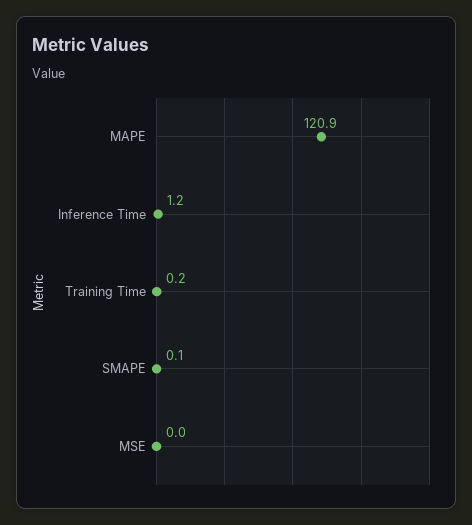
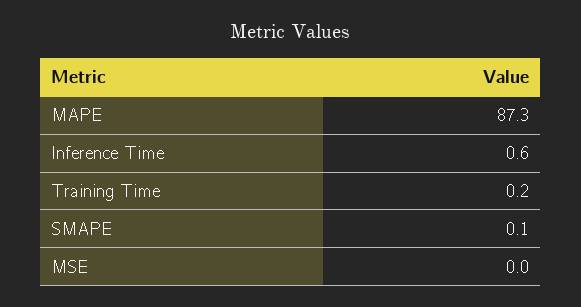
MAPE: 120.9 -> 87.3
Inference Time: 1.2 -> 0.6

